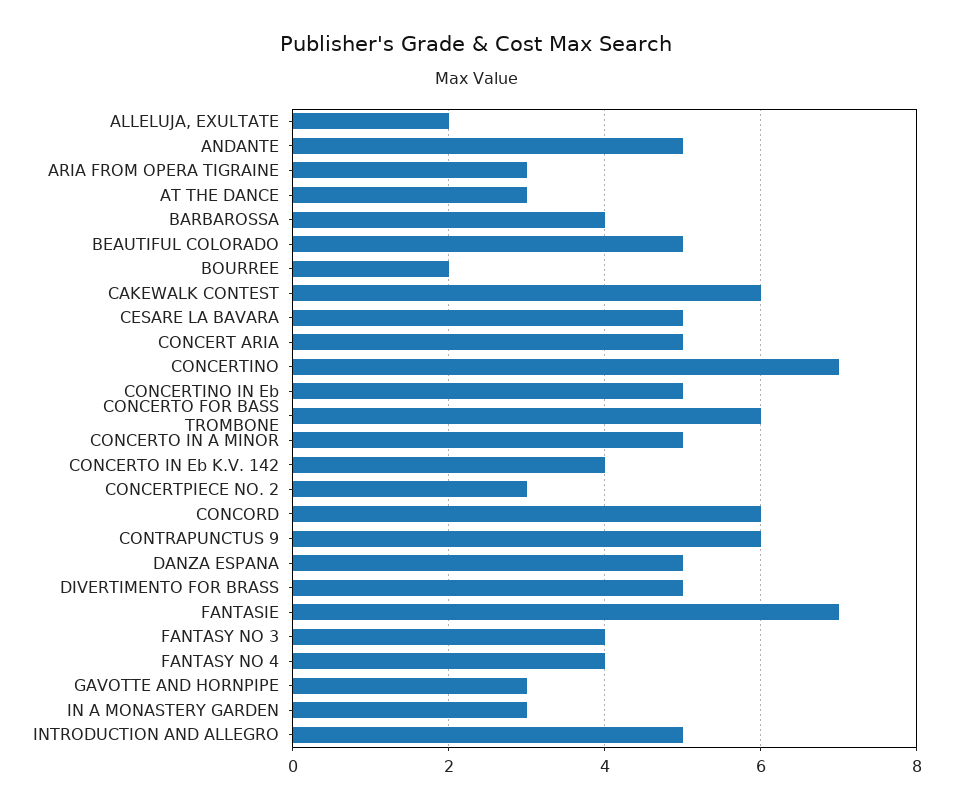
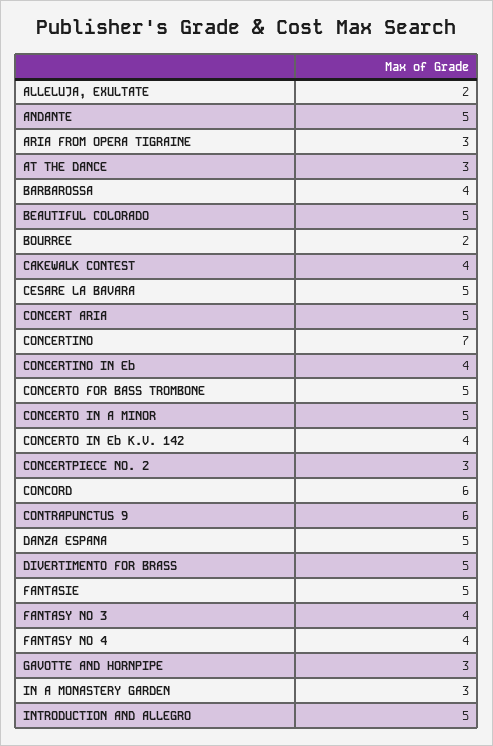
CAKEWALK CONTEST: 6 -> 4
CONCERTINO IN Eb: 5 -> 4
CONCERTO FOR BASS TROMBONE: 6 -> 5
FANTASIE: 7 -> 5

